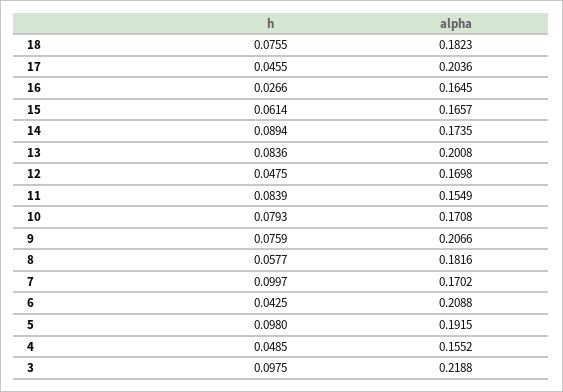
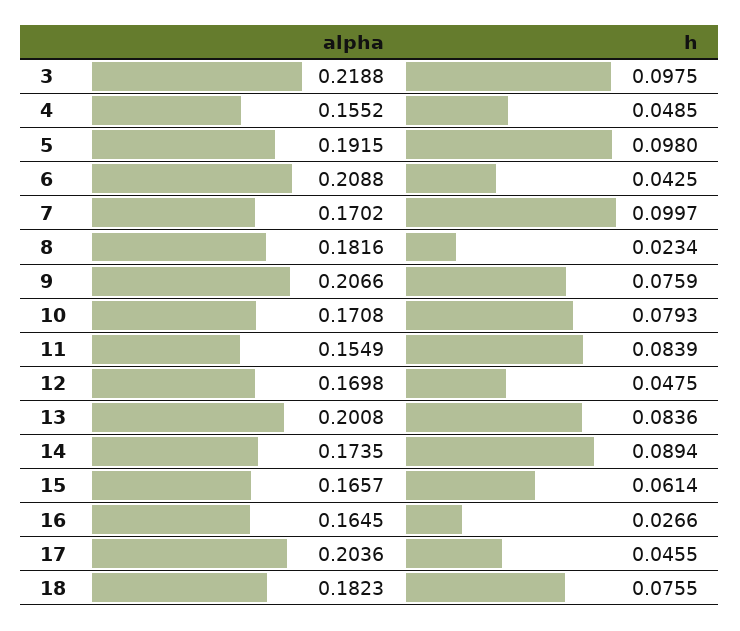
h, 8: 0.0577 -> 0.0234

